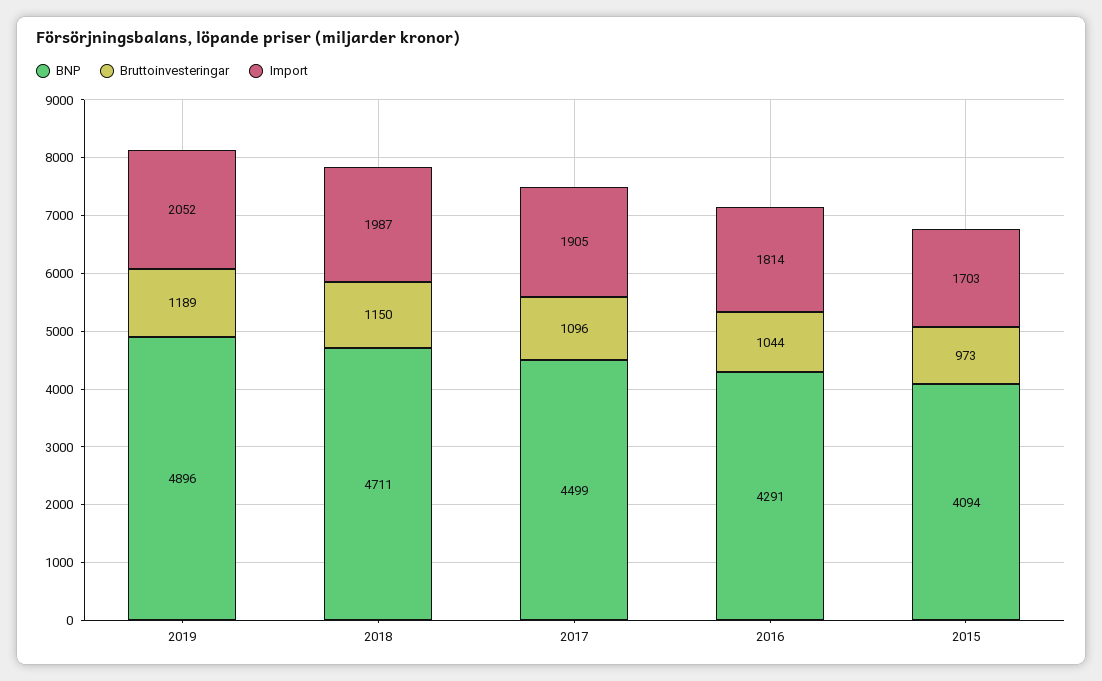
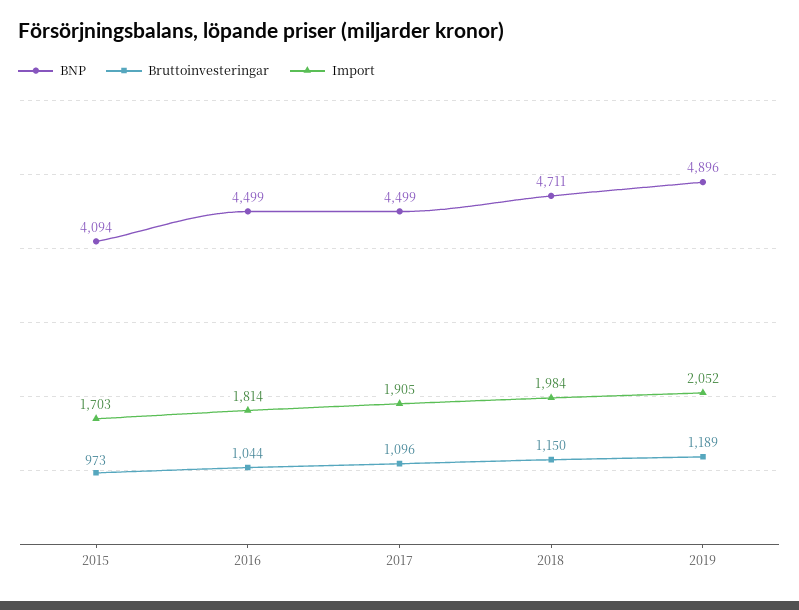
Import, 2018: 1987 -> 1984
BNP, 2016: 4291 -> 4499

